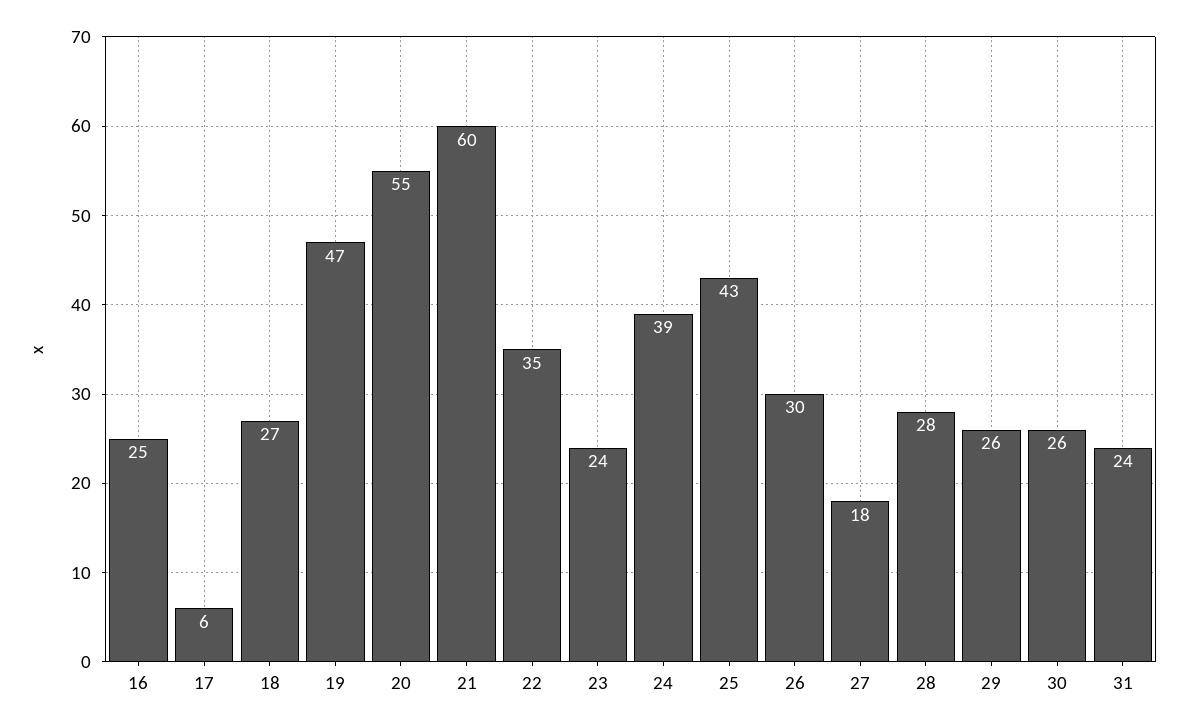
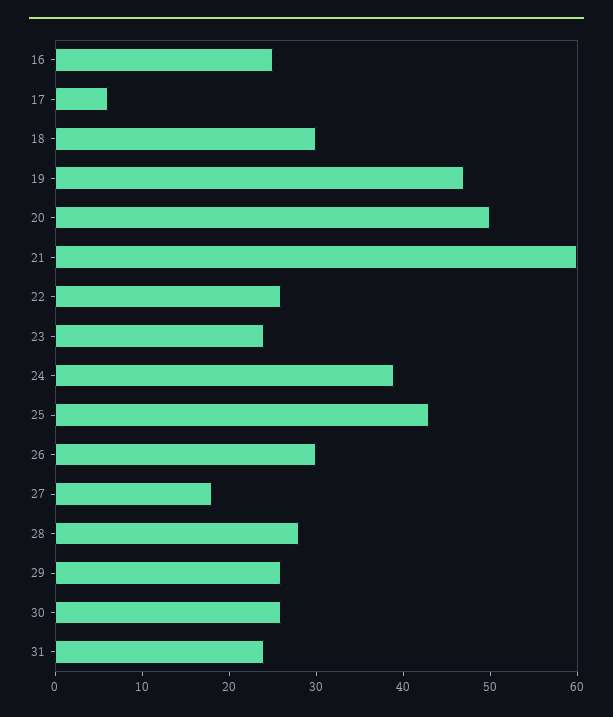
18: 27 -> 30
20: 55 -> 50
22: 35 -> 26

